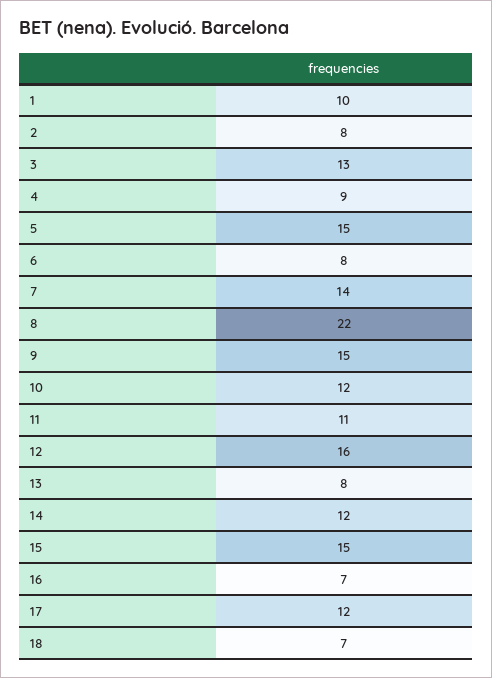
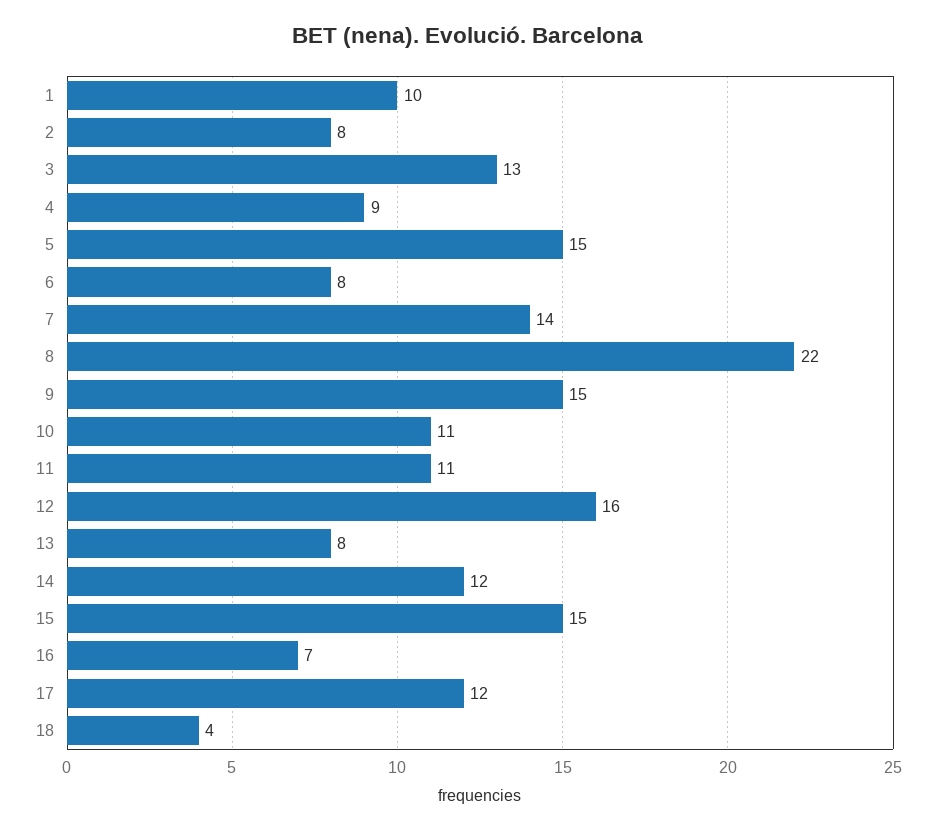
10: 12 -> 11
18: 7 -> 4

